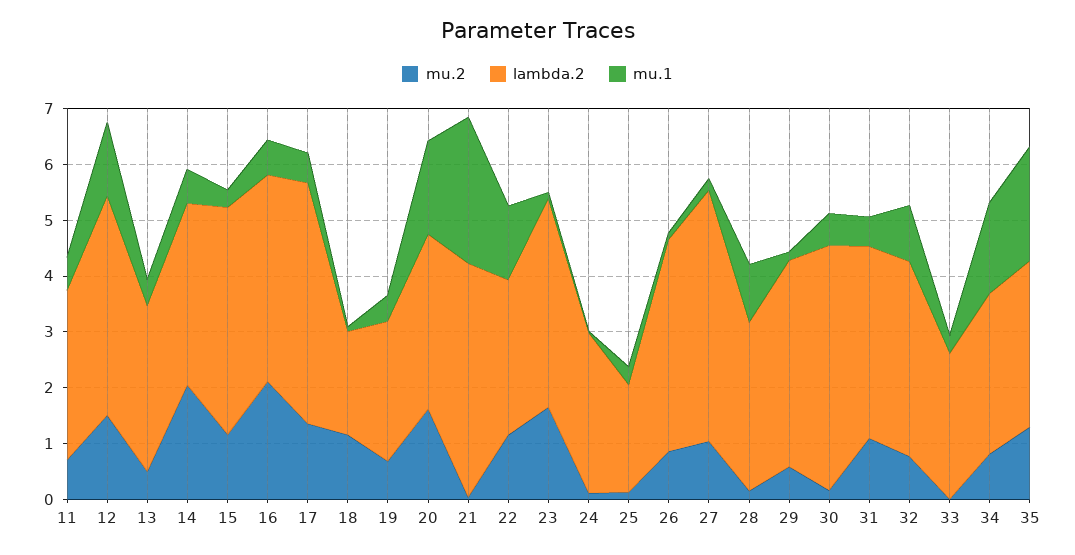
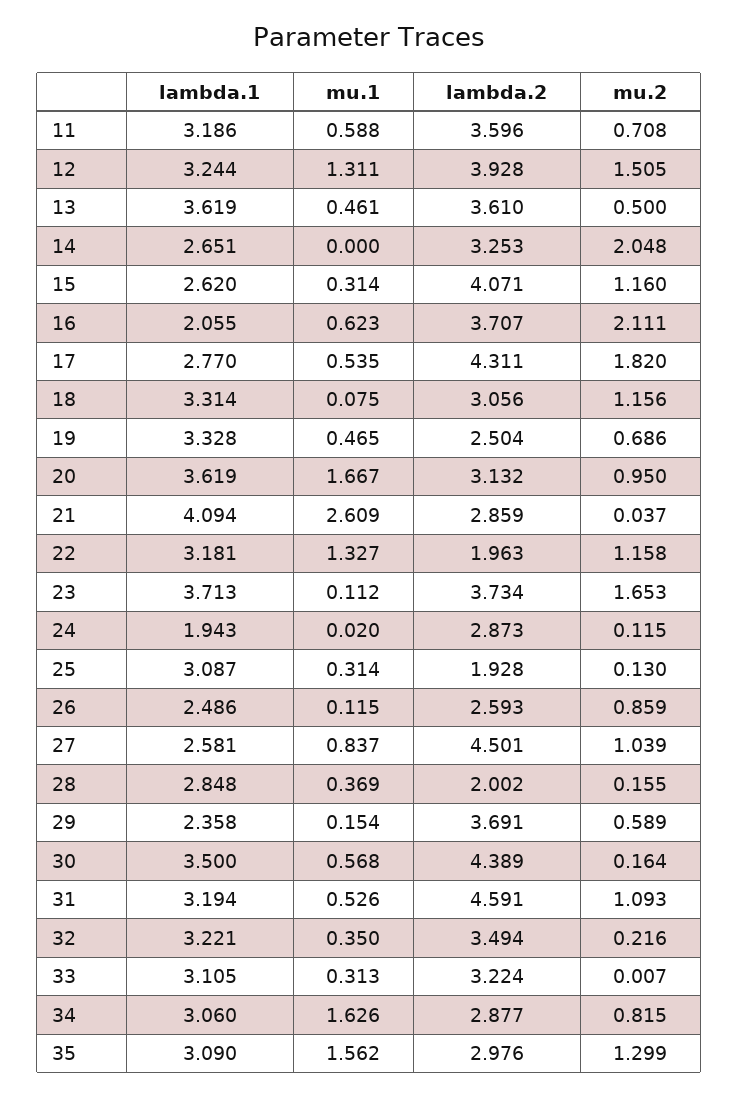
lambda.2, 11: 3 -> 3.596
lambda.2, 13: 3 -> 3.61
mu.1, 14: 0.6 -> 0
mu.2, 17: 1.4 -> 1.82
lambda.2, 18: 1.8 -> 3.056
mu.2, 20: 1.6 -> 0.95
lambda.2, 21: 4.2 -> 2.859
lambda.2, 22: 2.8 -> 1.963
lambda.2, 26: 3.8 -> 2.593
mu.1, 27: 0.2 -> 0.837
lambda.2, 28: 3 -> 2.002
mu.1, 28: 1 -> 0.369
lambda.2, 31: 3.4 -> 4.591
mu.2, 32: 0.8 -> 0.216
mu.1, 32: 1 -> 0.35
lambda.2, 33: 2.6 -> 3.224
mu.1, 35: 2 -> 1.562
lambda.1, 11: none -> 3.186
lambda.1, 12: none -> 3.244
lambda.1, 13: none -> 3.619
lambda.1, 14: none -> 2.651
lambda.1, 15: none -> 2.62
lambda.1, 16: none -> 2.055
lambda.1, 17: none -> 2.77
lambda.1, 18: none -> 3.314
lambda.1, 19: none -> 3.328
lambda.1, 20: none -> 3.619
lambda.1, 21: none -> 4.094
lambda.1, 22: none -> 3.181
lambda.1, 23: none -> 3.713
lambda.1, 24: none -> 1.943
lambda.1, 25: none -> 3.087
lambda.1, 26: none -> 2.486
lambda.1, 27: none -> 2.581
lambda.1, 28: none -> 2.848
lambda.1, 29: none -> 2.358
lambda.1, 30: none -> 3.5
lambda.1, 31: none -> 3.194
lambda.1, 32: none -> 3.221
lambda.1, 33: none -> 3.105
lambda.1, 34: none -> 3.06
lambda.1, 35: none -> 3.09

